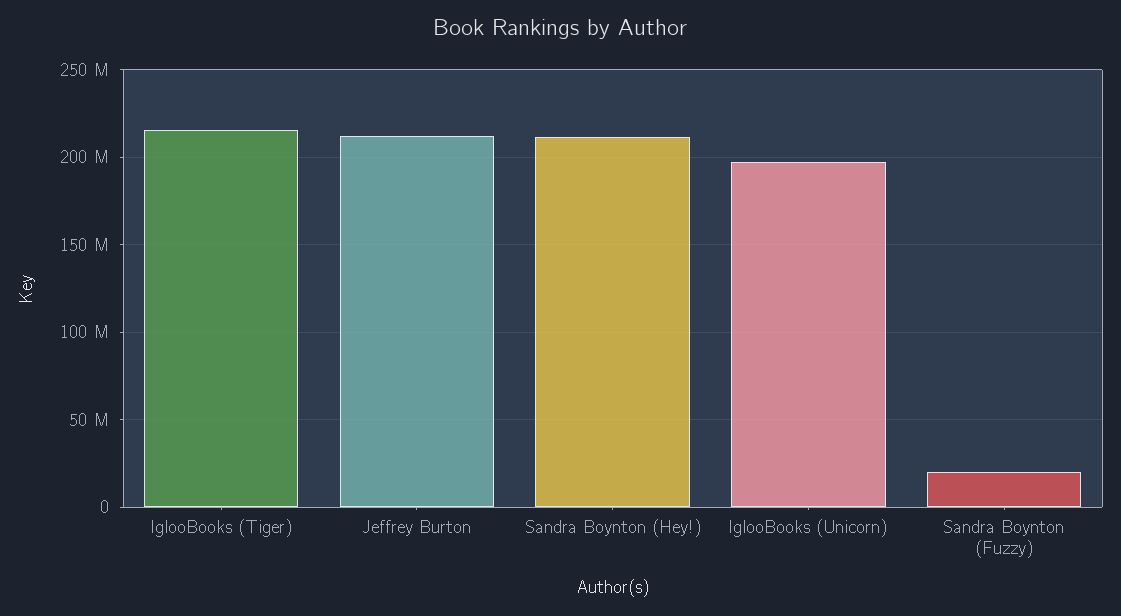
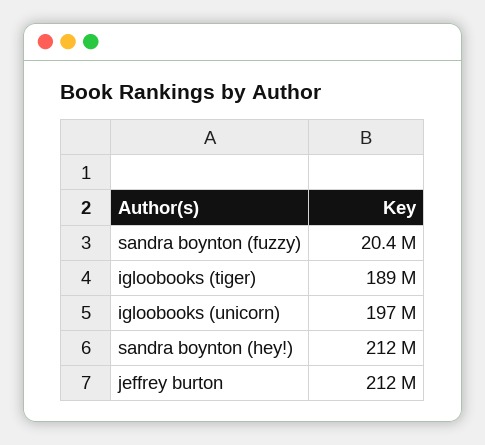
IglooBooks (Tiger): 215000000 -> 189000000

